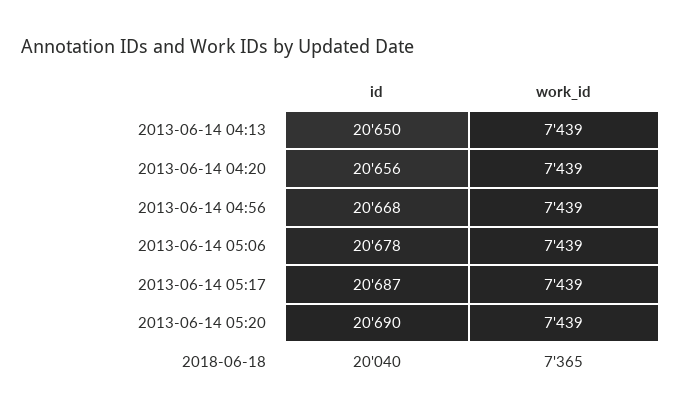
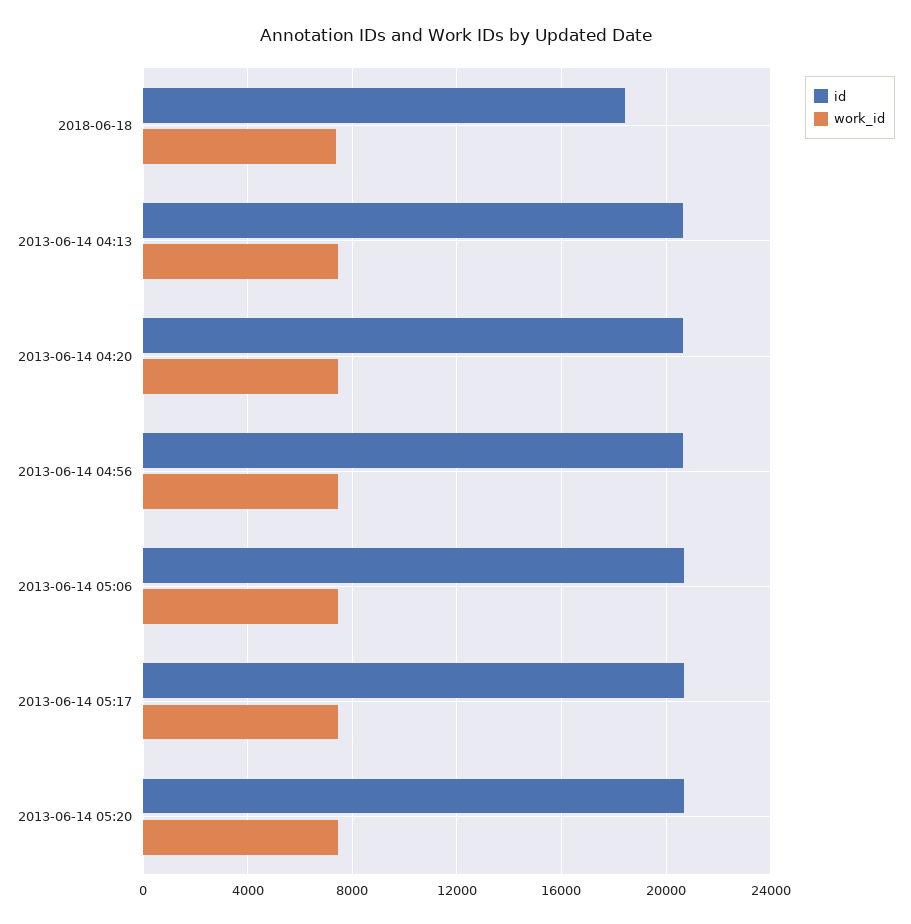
id, 2018-06-18: 20040 -> 18500

